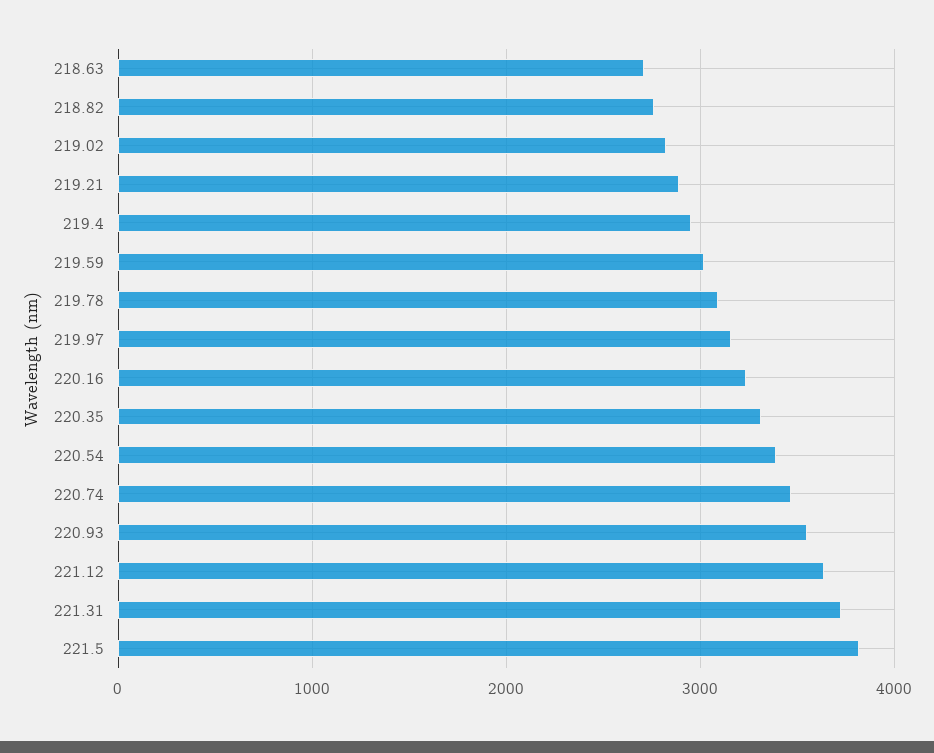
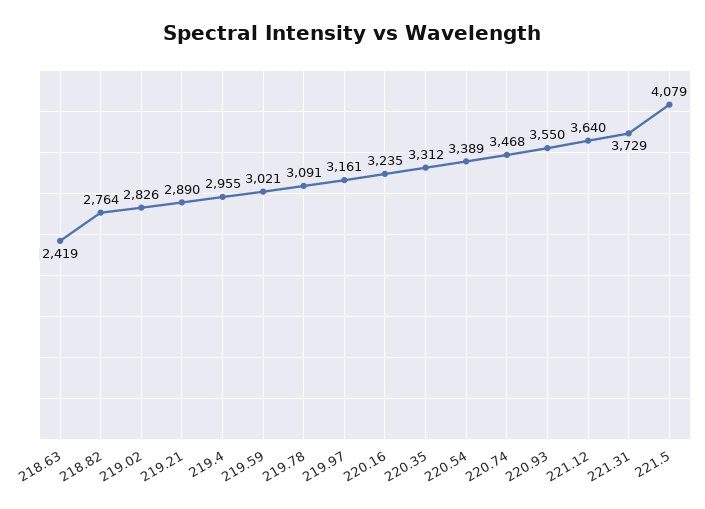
218.63: 2700 -> 2419
221.5: 3800 -> 4079

